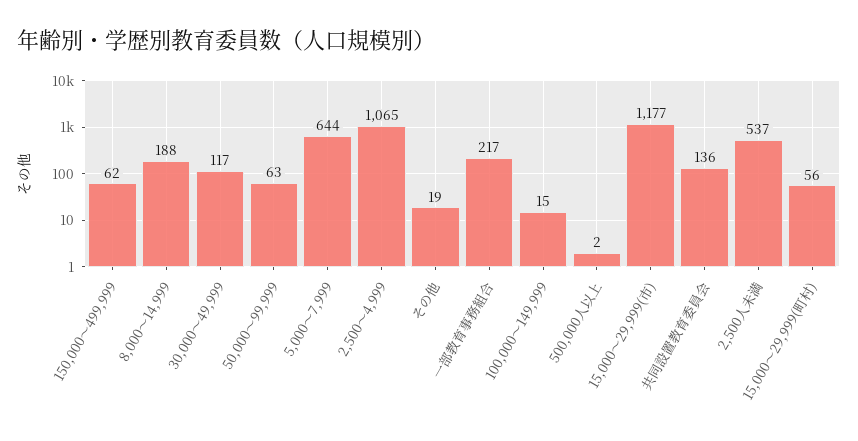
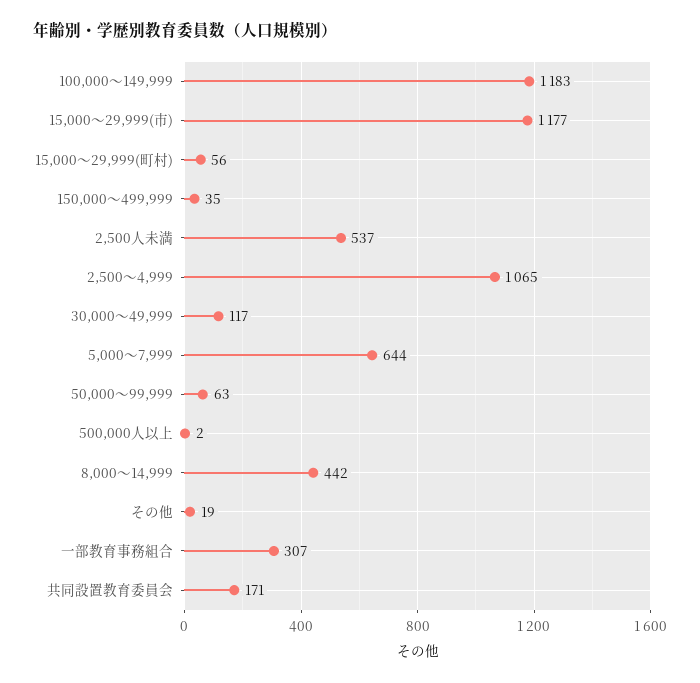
150,000～499,999: 62 -> 35
8,000～14,999: 188 -> 442
一部教育事務組合: 217 -> 307
100,000～149,999: 15 -> 1183
共同設置教育委員会: 136 -> 171

